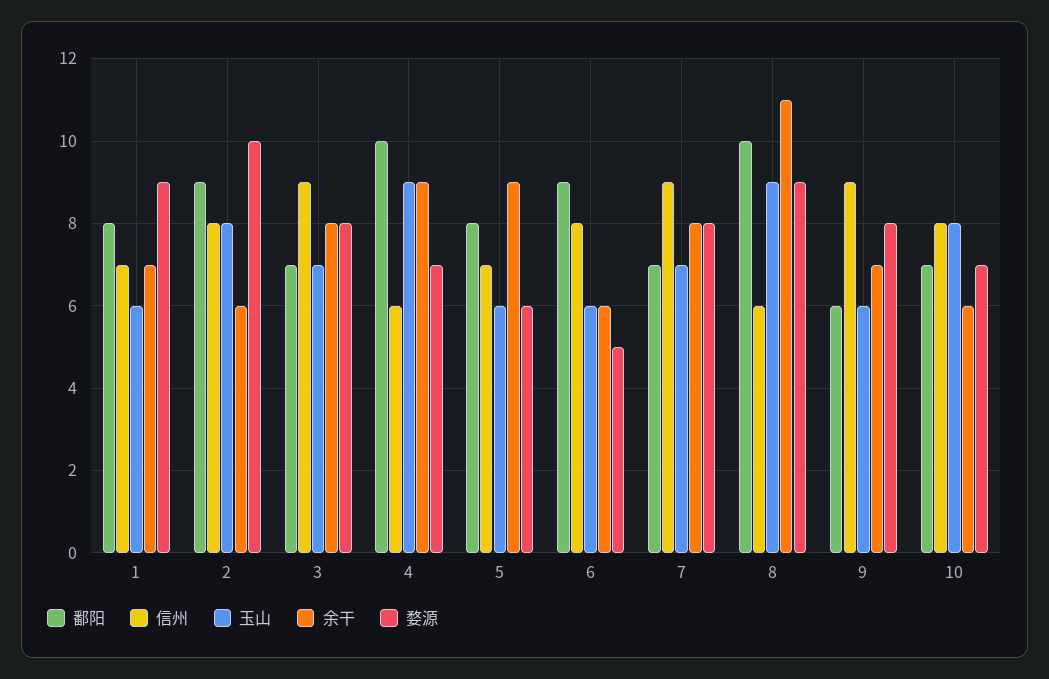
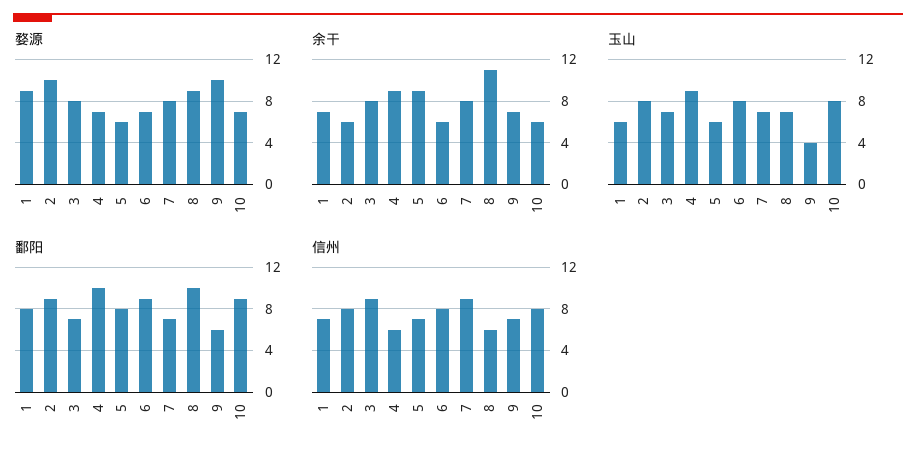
玉山, 6: 6 -> 8
婺源, 6: 5 -> 7
玉山, 8: 9 -> 7
信州, 9: 9 -> 7
玉山, 9: 6 -> 4
婺源, 9: 8 -> 10
鄱阳, 10: 7 -> 9

